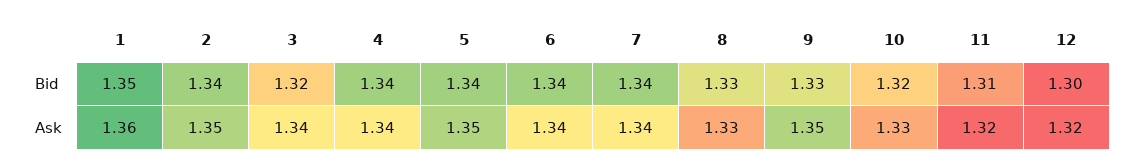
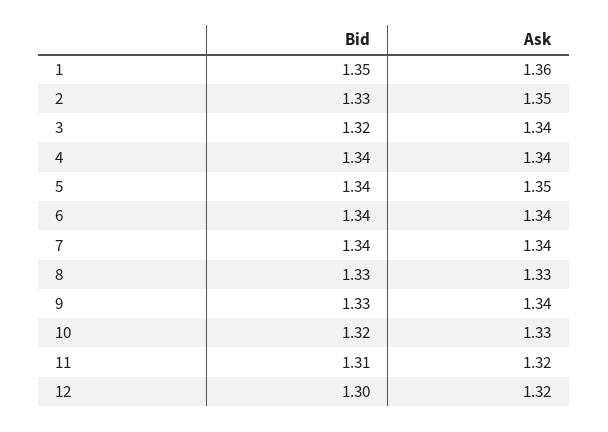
2, Bid: 1.34 -> 1.33
9, Ask: 1.35 -> 1.34

